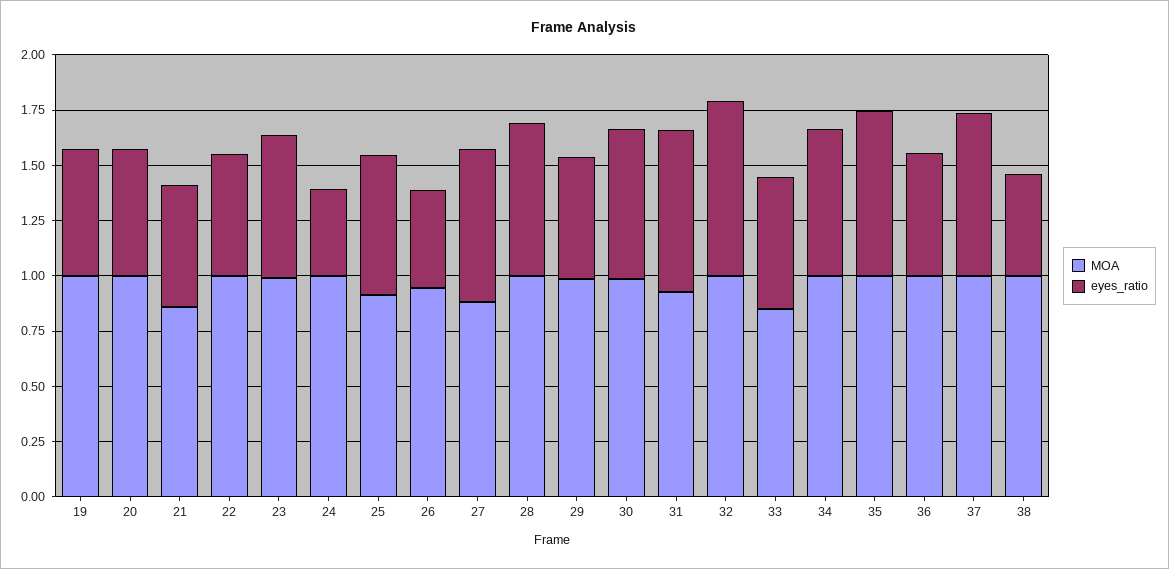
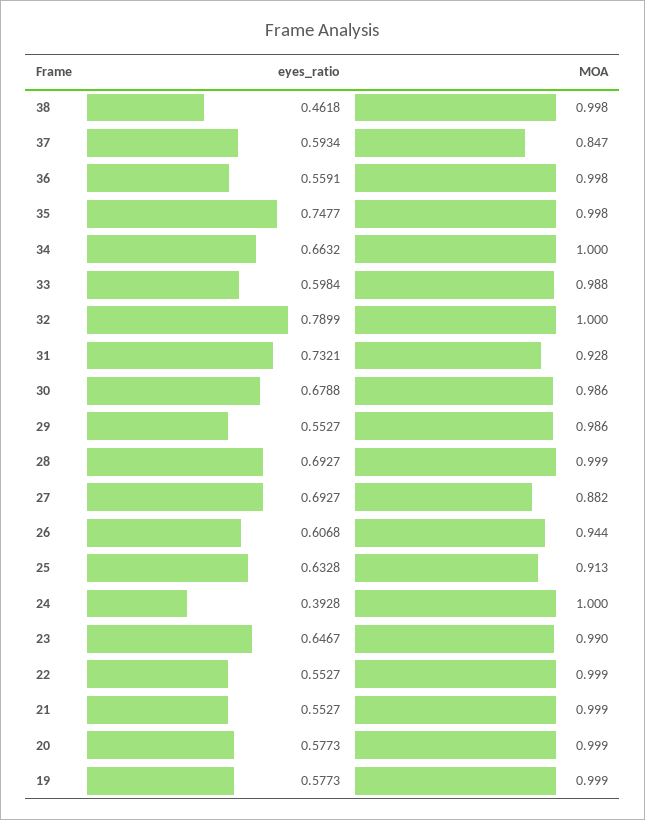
MOA, 21: 0.85 -> 0.999
eyes_ratio, 26: 0.45 -> 0.6068
MOA, 33: 0.85 -> 0.988
MOA, 37: 1 -> 0.847
eyes_ratio, 37: 0.75 -> 0.5934

